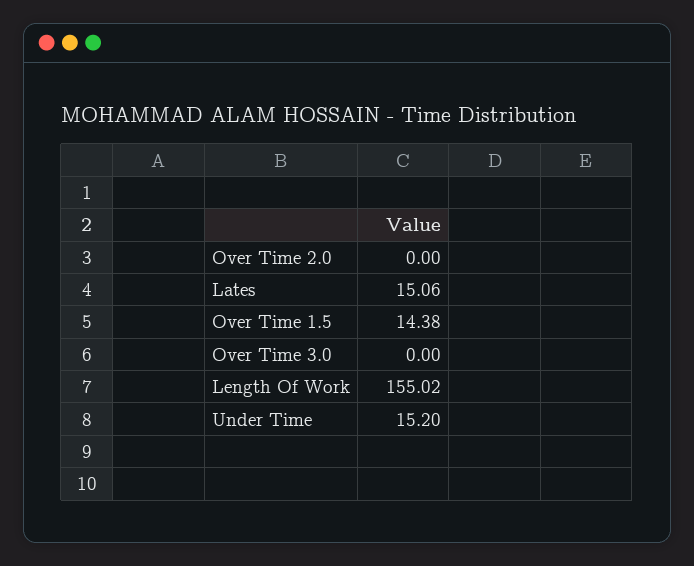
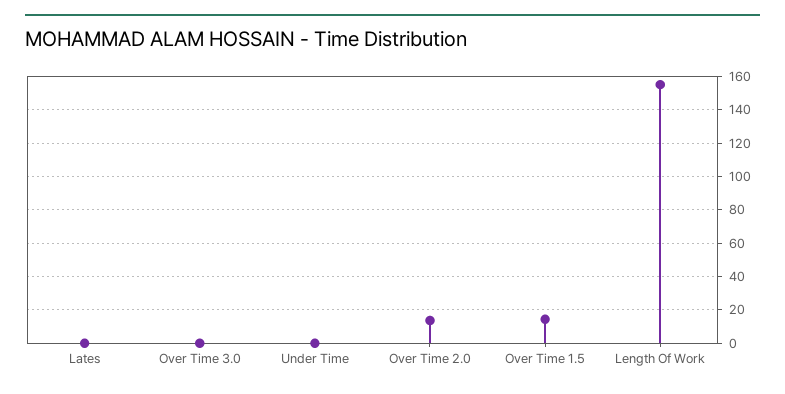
Over Time 2.0: 0 -> 15
Lates: 15.06 -> 0
Under Time: 15.2 -> 0

